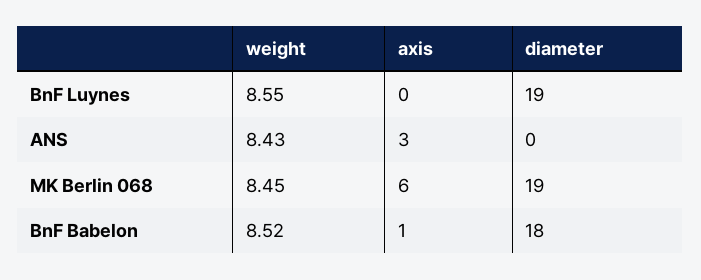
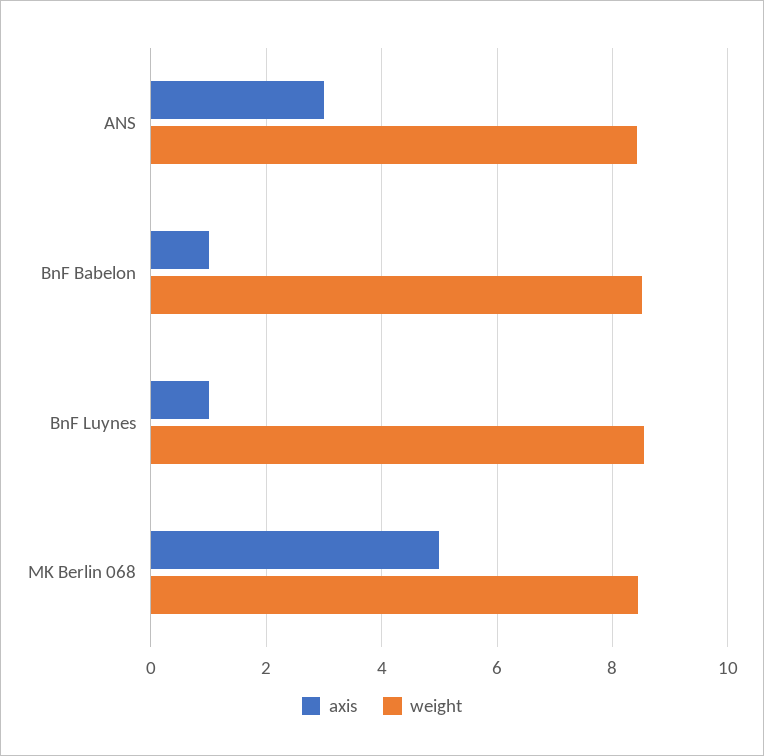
axis, BnF Luynes: 0 -> 1
diameter, BnF Luynes: 19 -> none
diameter, ANS: 0 -> none
axis, MK Berlin 068: 6 -> 5
diameter, MK Berlin 068: 19 -> none
diameter, BnF Babelon: 18 -> none

